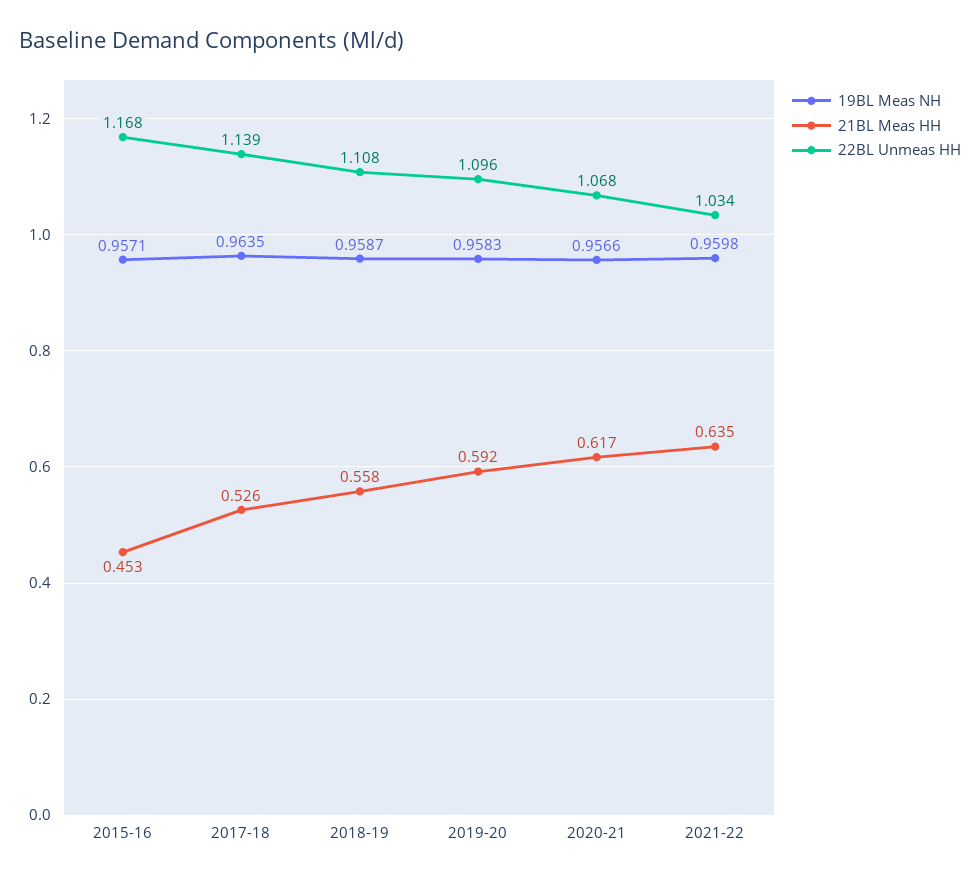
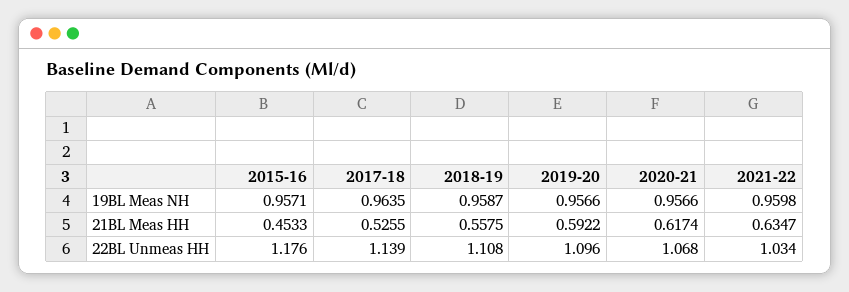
22BL Unmeas HH, 2015-16: 1.168 -> 1.176
19BL Meas NH, 2019-20: 0.9583 -> 0.9566

